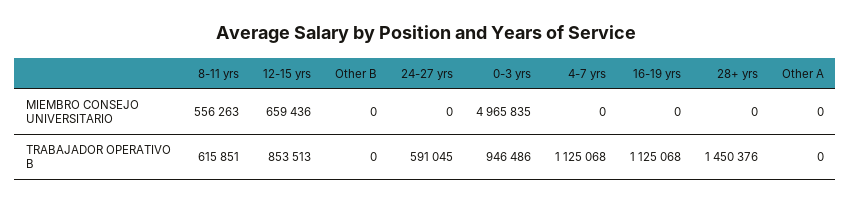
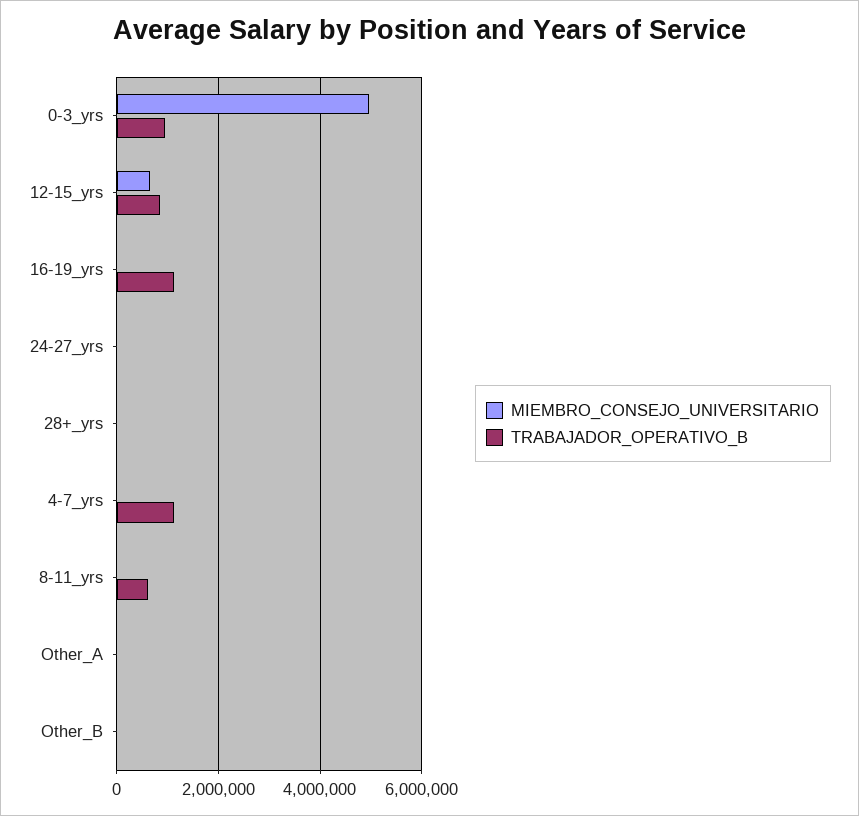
MIEMBRO CONSEJO UNIVERSITARIO, 8-11 yrs: 556263 -> 0
TRABAJADOR OPERATIVO B, 24-27 yrs: 591045 -> 0
TRABAJADOR OPERATIVO B, 28+ yrs: 1450376 -> 0

